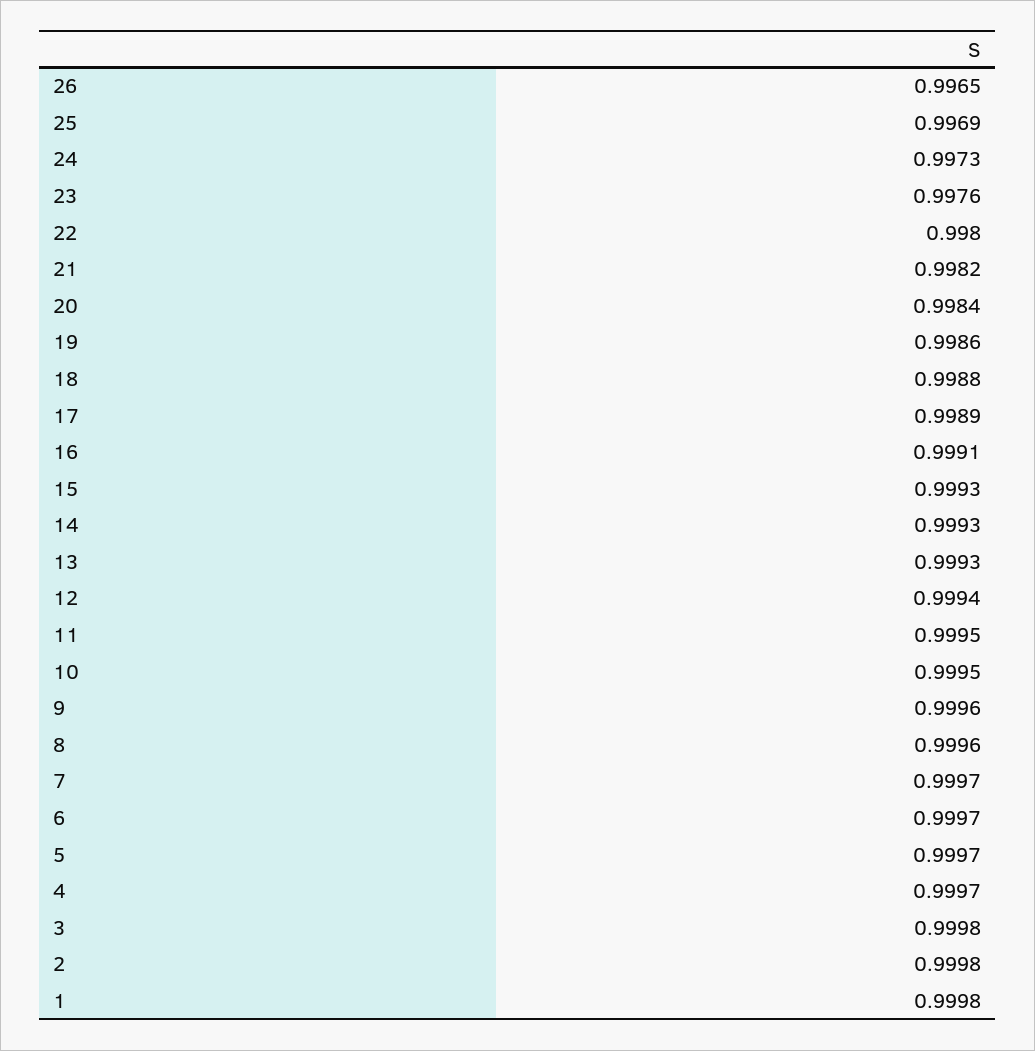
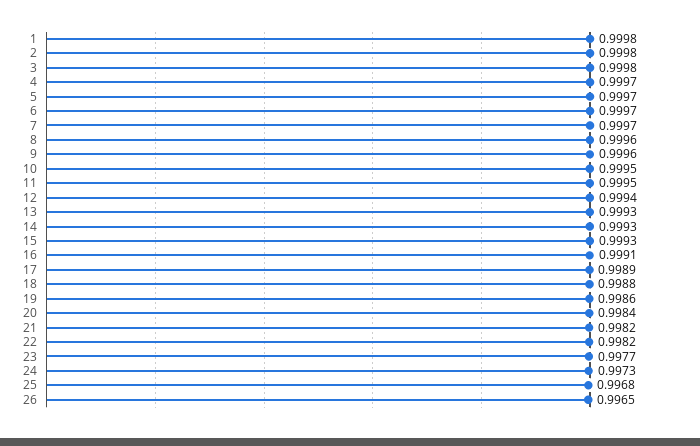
25: 0.9969 -> 0.9968
23: 0.9976 -> 0.9977
22: 0.998 -> 0.9982

